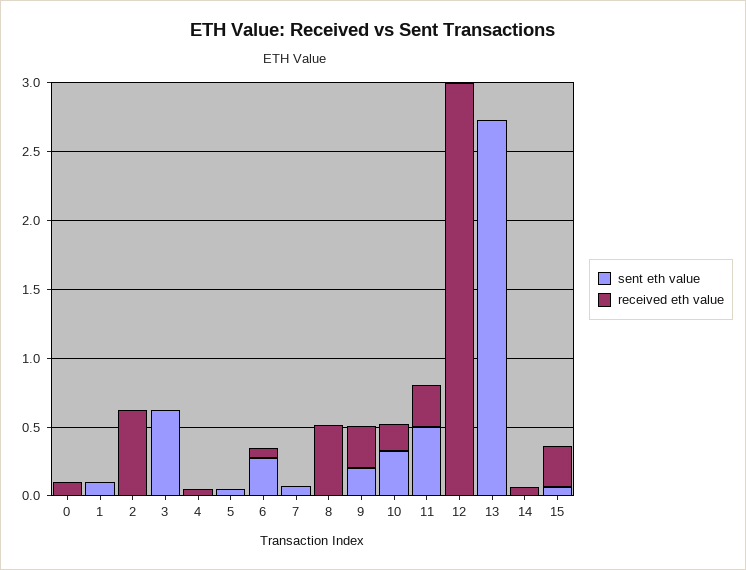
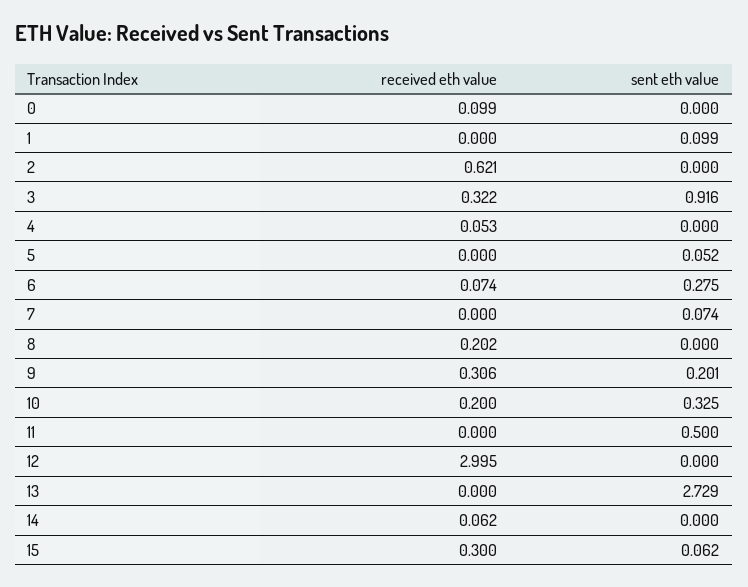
sent eth value, 3: 0.6 -> 0.916
received eth value, 3: 0 -> 0.322
received eth value, 8: 0.5 -> 0.202
received eth value, 11: 0.3 -> 0

